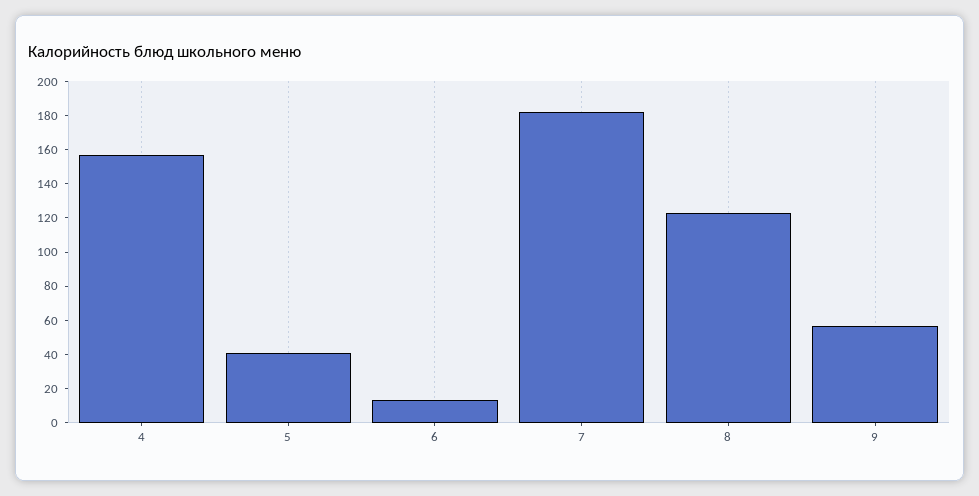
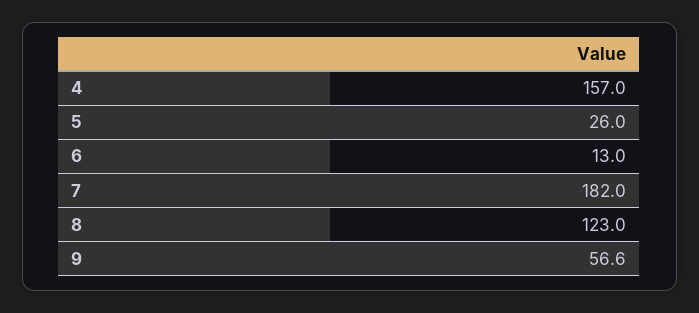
5: 40 -> 26

